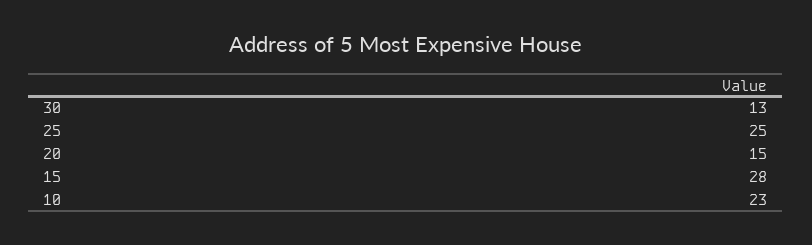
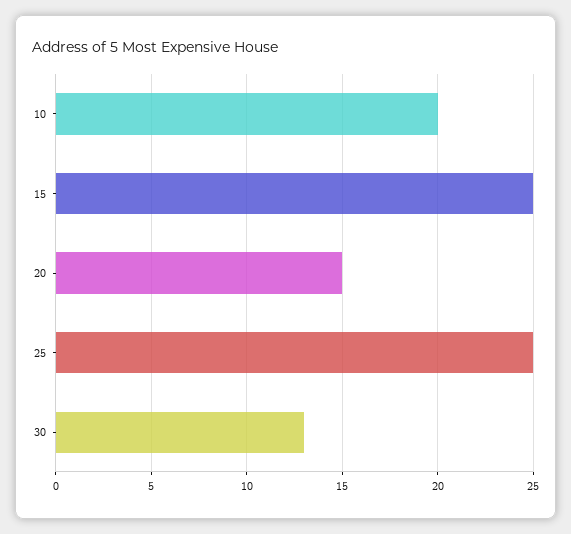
15: 28 -> 25
10: 23 -> 20

